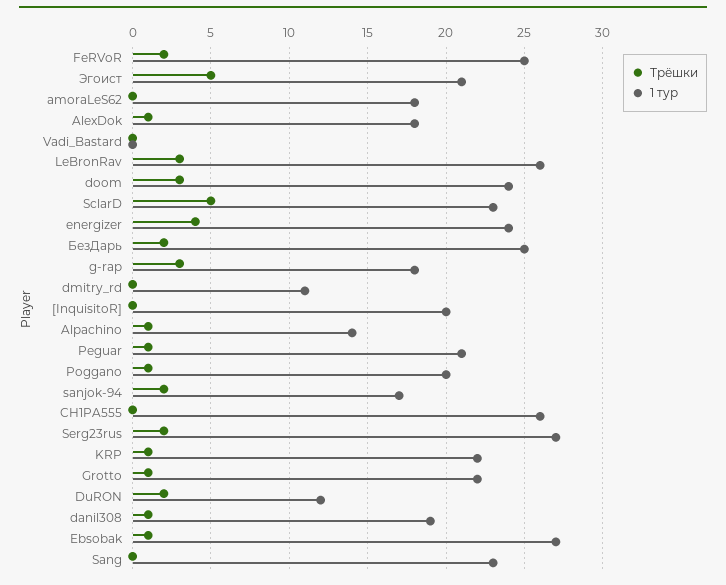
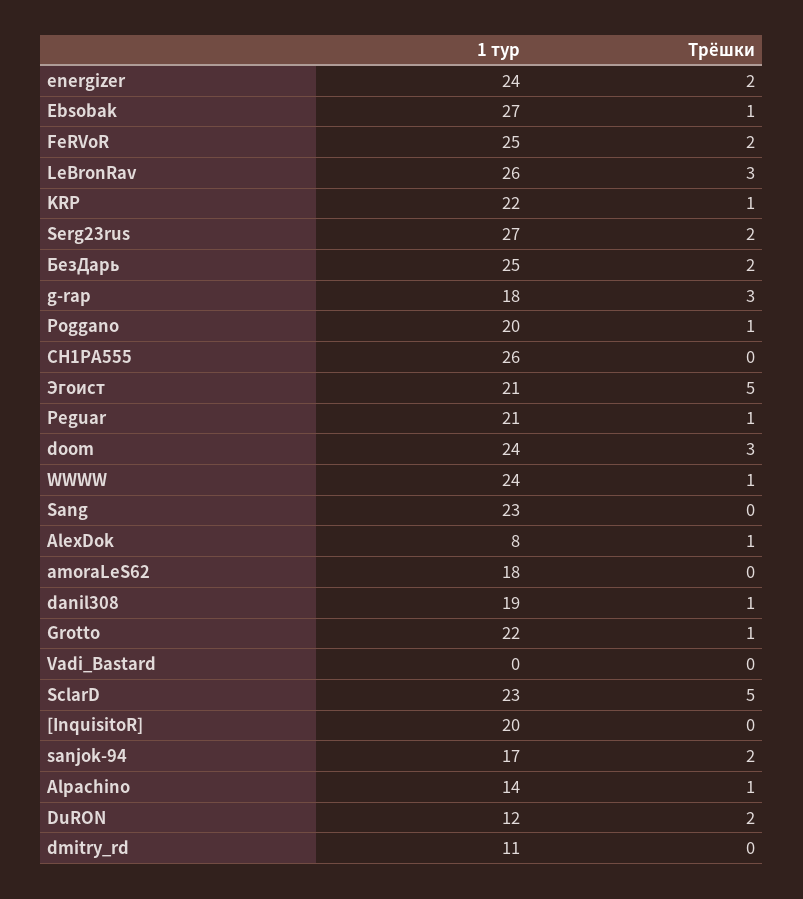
1 тур, AlexDok: 18 -> 8
Трёшки, energizer: 4 -> 2
1 тур, WWWW: none -> 24
Трёшки, WWWW: none -> 1

